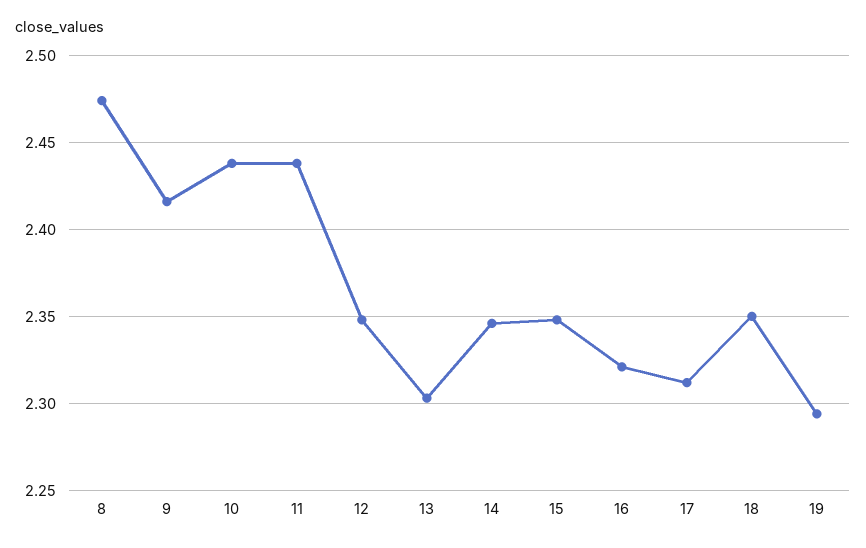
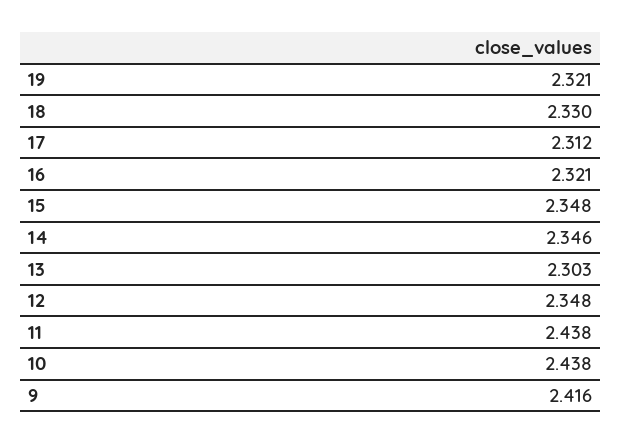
8: 2.475 -> none
18: 2.35 -> 2.33
19: 2.295 -> 2.321

